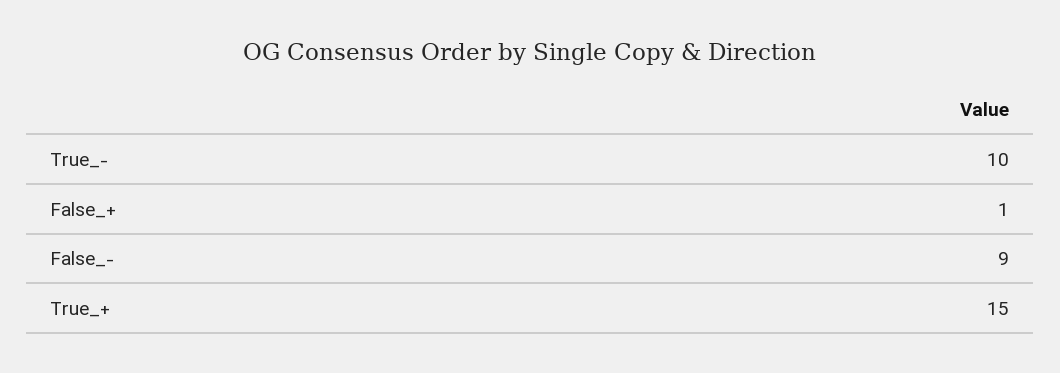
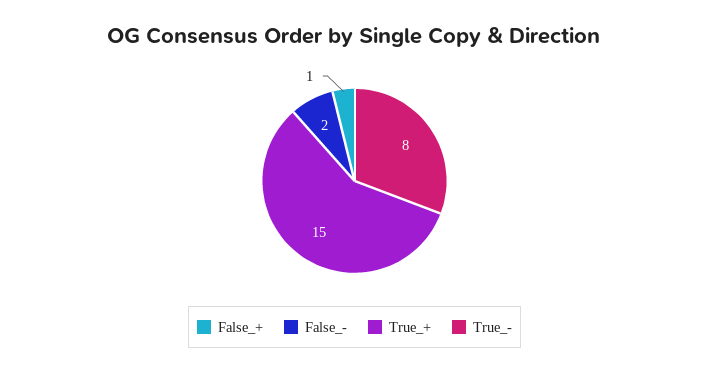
True_-: 10 -> 8
False_-: 9 -> 2

